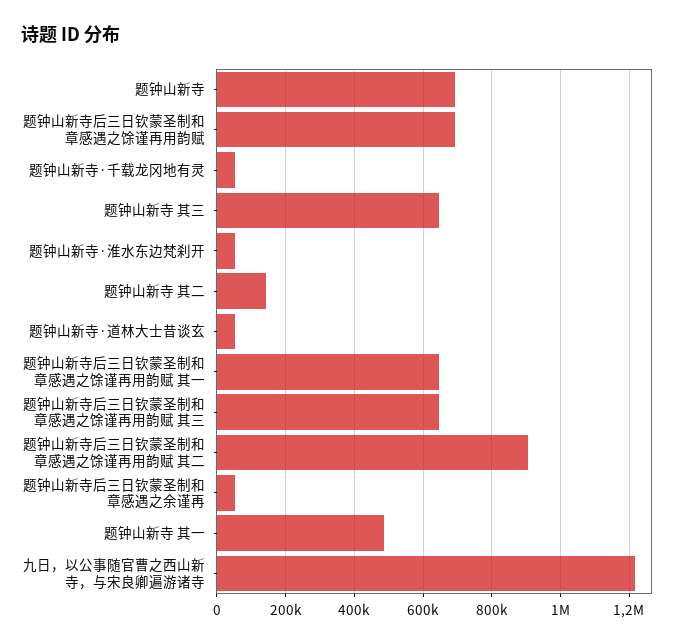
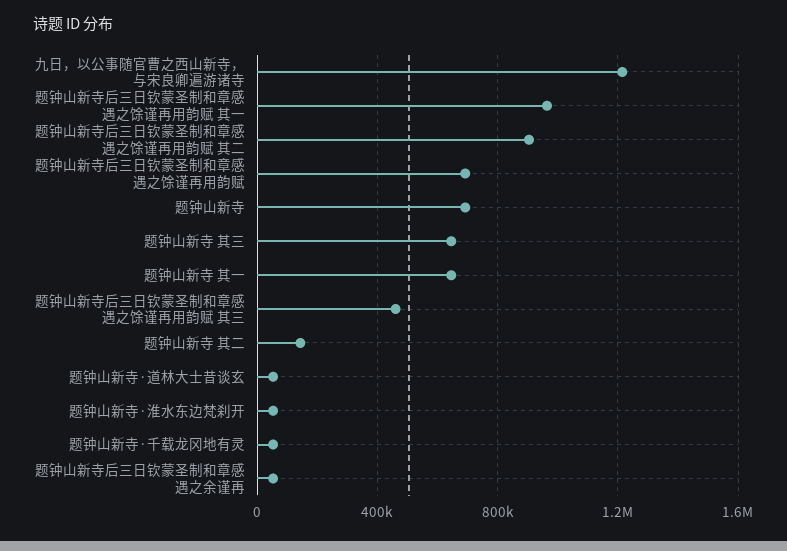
题钟山新寺后三日钦蒙圣制和章感遇之馀谨再用韵赋 其一: 640000 -> 950000
题钟山新寺后三日钦蒙圣制和章感遇之馀谨再用韵赋 其三: 640000 -> 450000
题钟山新寺 其一: 480000 -> 650000

